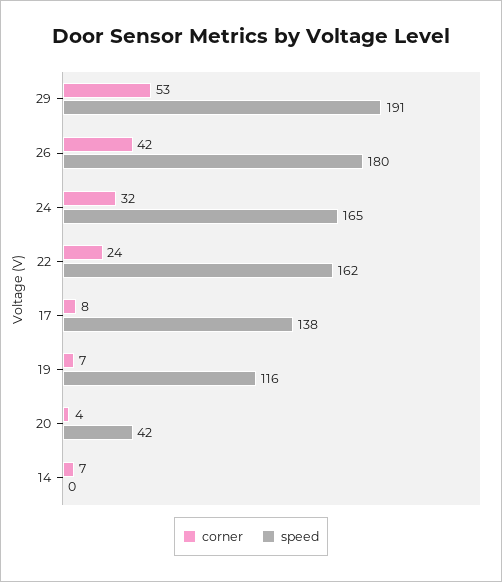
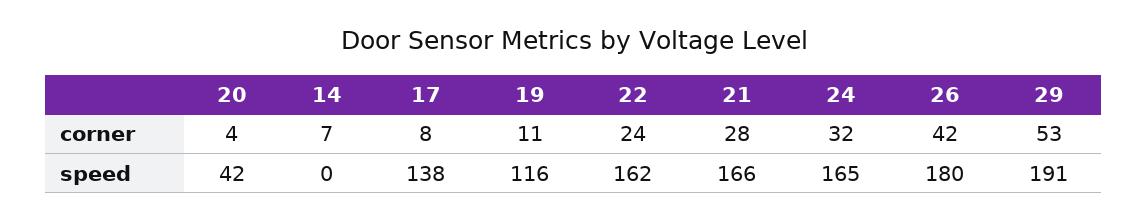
corner, 19: 7 -> 11
corner, 21: none -> 28
speed, 21: none -> 166

